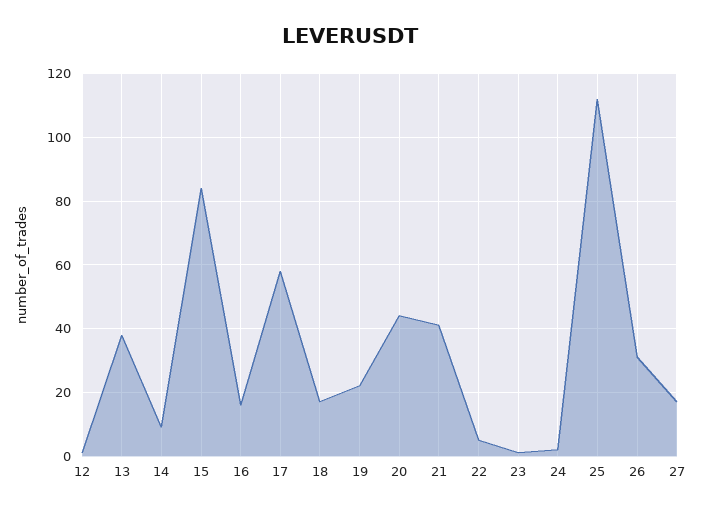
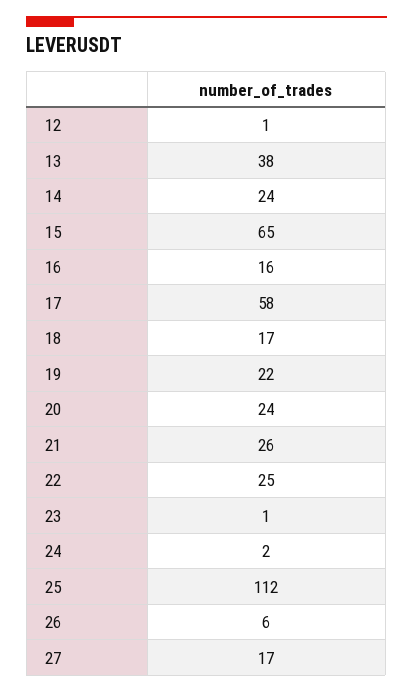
14: 10 -> 24
15: 85 -> 65
20: 45 -> 24
21: 40 -> 26
22: 5 -> 25
26: 30 -> 6

